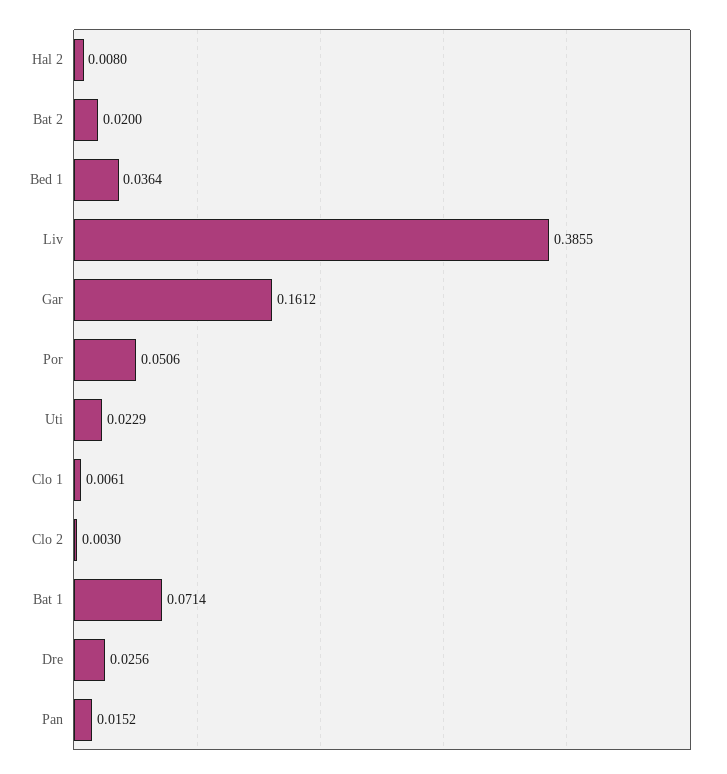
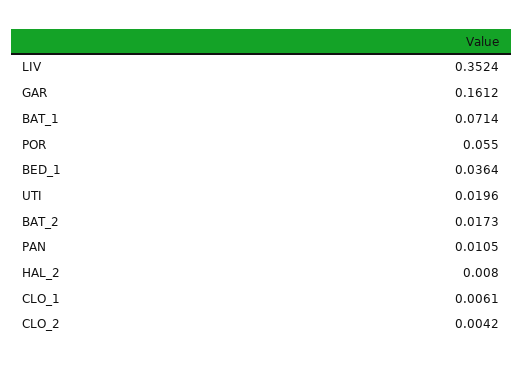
Bat 2: 0.02 -> 0.0173
Liv: 0.3855 -> 0.3524
Por: 0.0506 -> 0.055
Uti: 0.0229 -> 0.0196
Clo 2: 0.003 -> 0.0042
Dre: 0.0256 -> none
Pan: 0.0152 -> 0.0105

